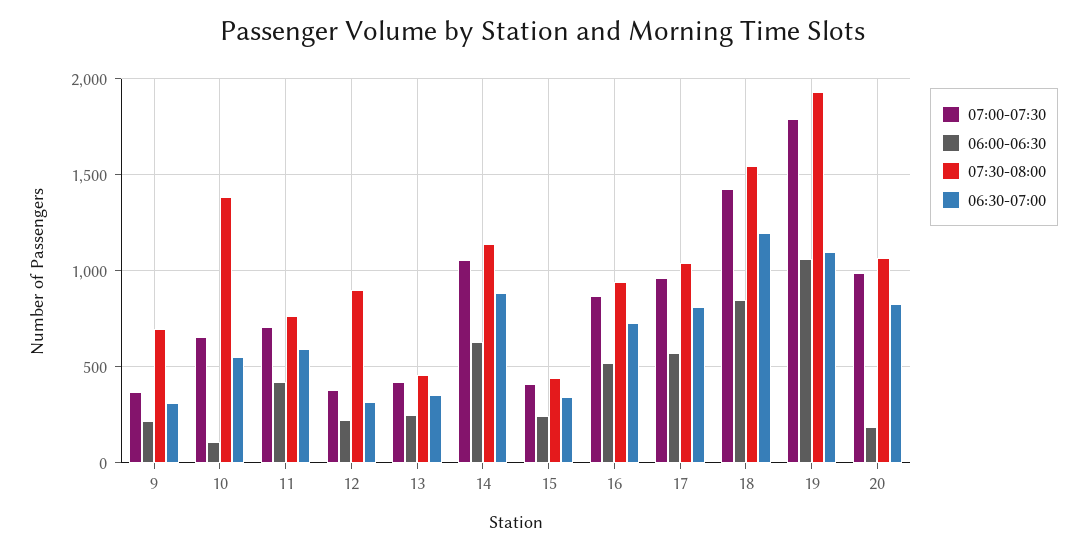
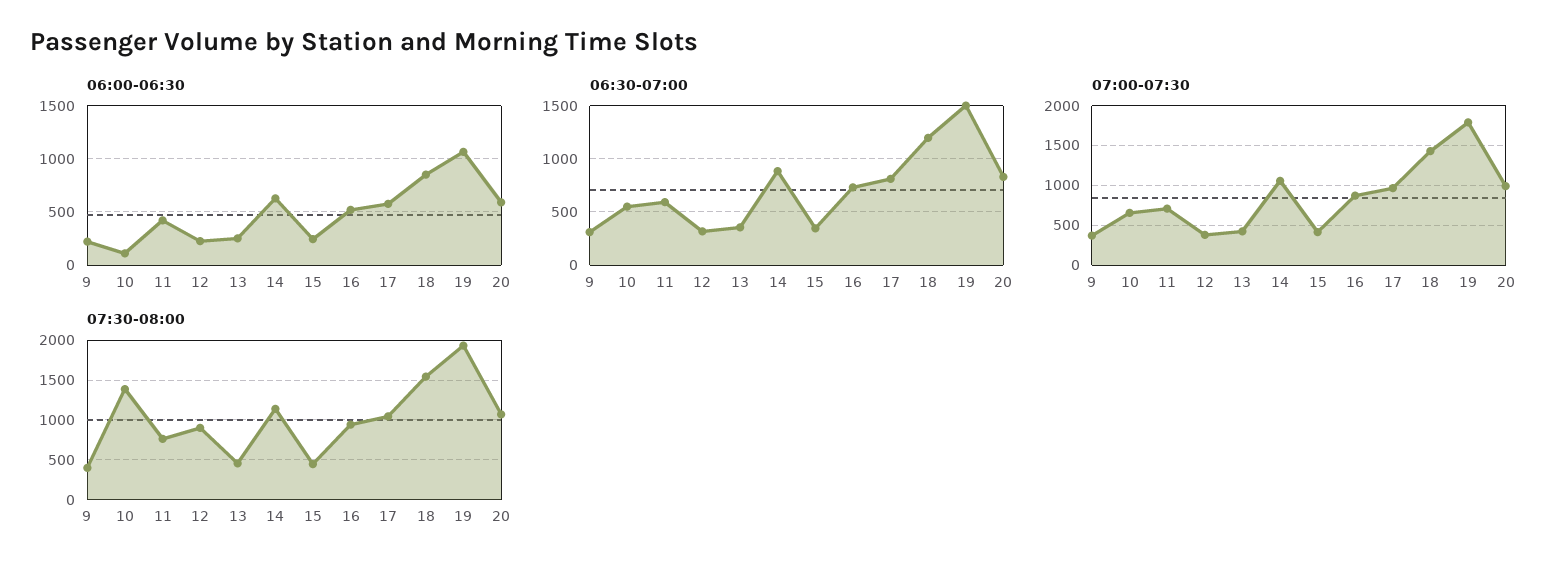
07:30-08:00, 9: 700 -> 400
06:30-07:00, 19: 1100 -> 1500
06:00-06:30, 20: 200 -> 600

